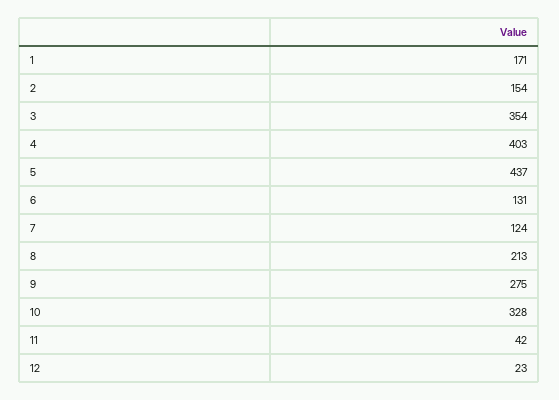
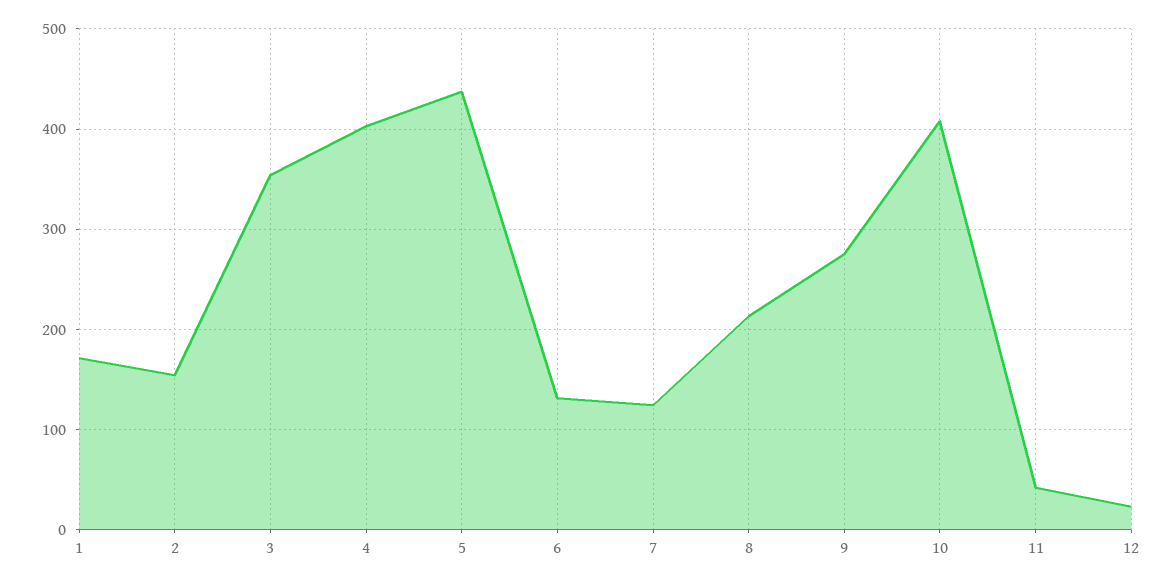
10: 328 -> 410

